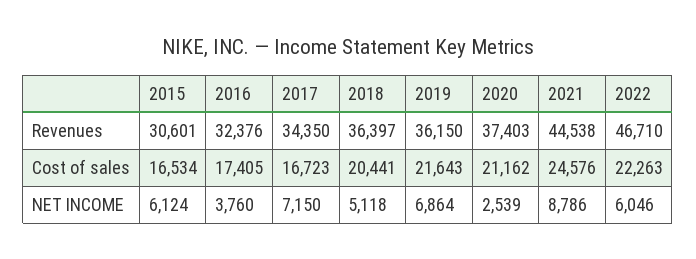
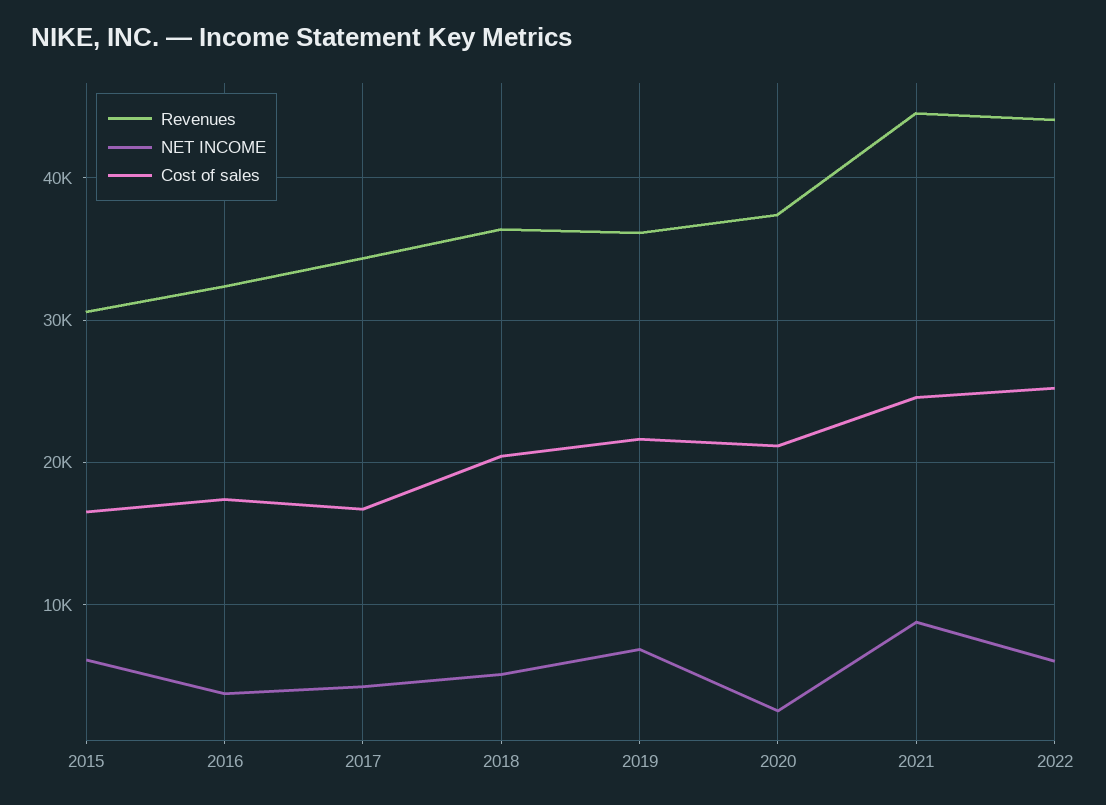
Revenues, 2022: 46710 -> 44000
Cost of sales, 2022: 22263 -> 25000
NET INCOME, 2017: 7150 -> 4000

